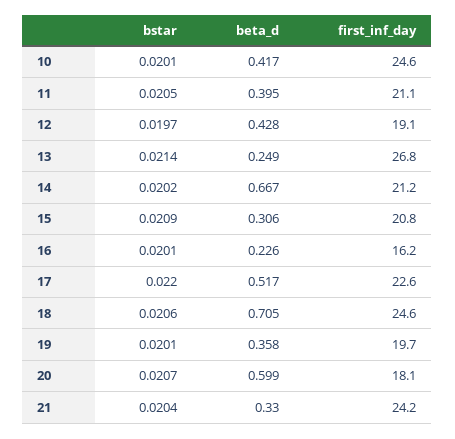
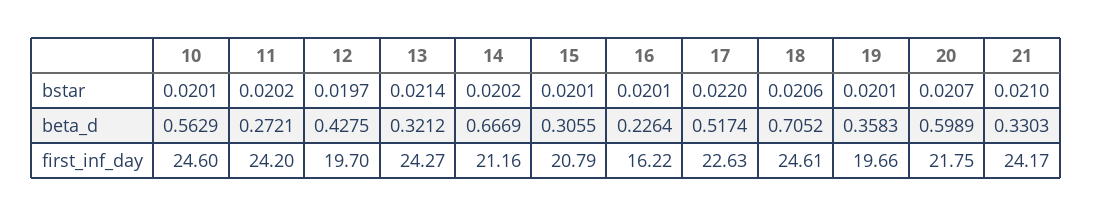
beta_d, 10: 0.417 -> 0.5629
bstar, 11: 0.0205 -> 0.0202
beta_d, 11: 0.395 -> 0.2721
first_inf_day, 11: 21.1 -> 24.2
first_inf_day, 12: 19.1 -> 19.7
beta_d, 13: 0.249 -> 0.3212
first_inf_day, 13: 26.8 -> 24.27
bstar, 15: 0.0209 -> 0.0201
first_inf_day, 20: 18.1 -> 21.75
bstar, 21: 0.0204 -> 0.021

